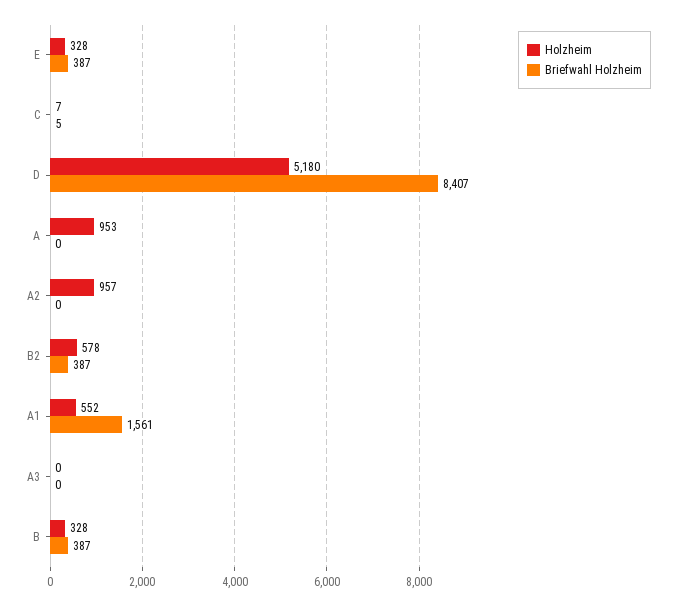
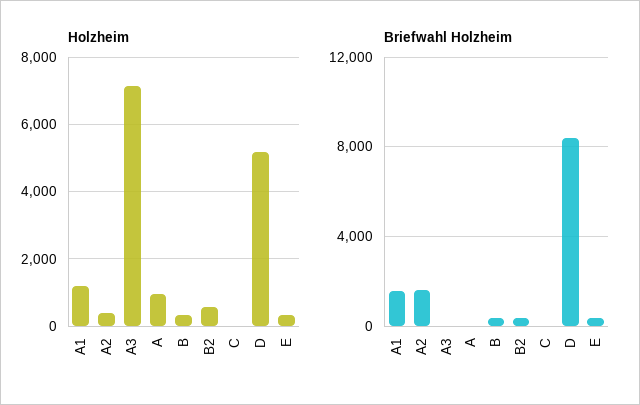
Holzheim, A2: 957 -> 400
Briefwahl Holzheim, A2: 0 -> 1500
Holzheim, A1: 552 -> 1200
Holzheim, A3: 0 -> 7200

